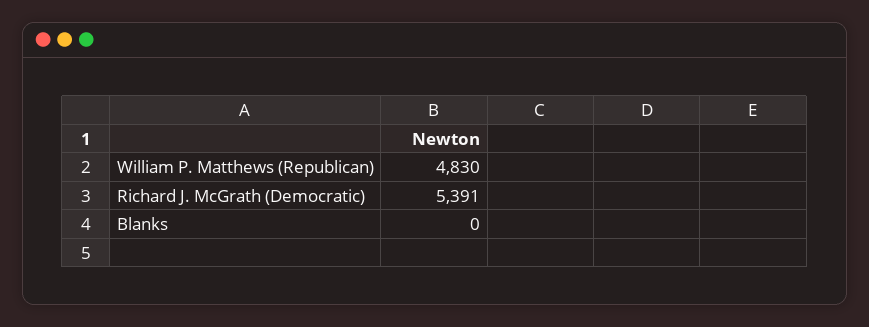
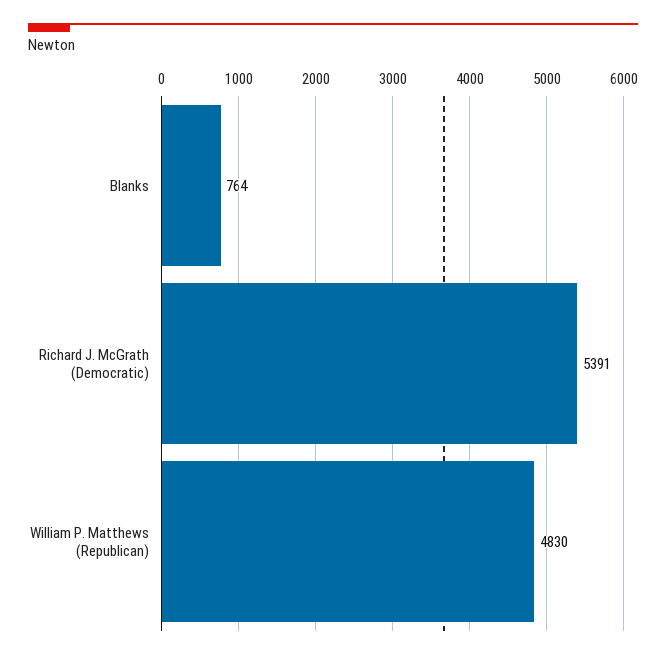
Blanks: 0 -> 764

